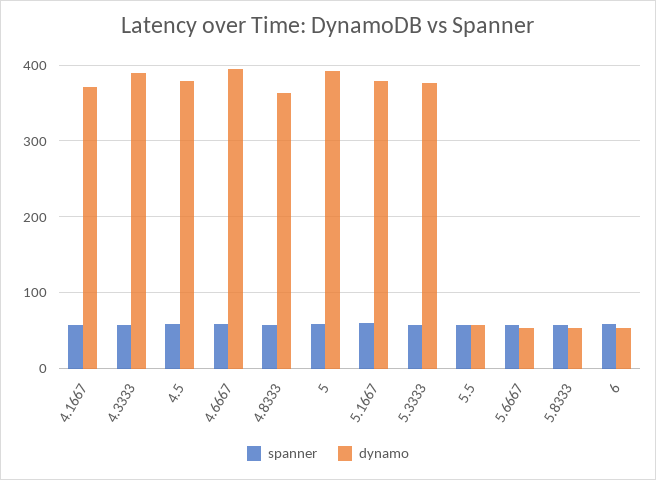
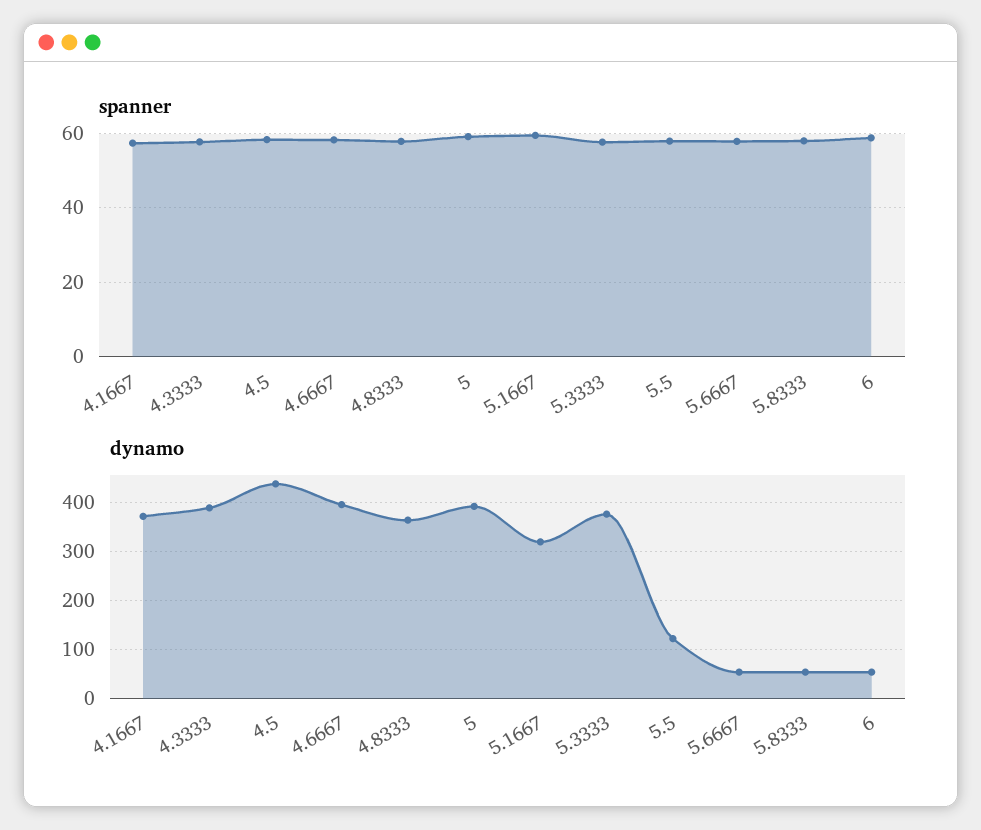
dynamo, 4.5: 380 -> 440
dynamo, 5.1667: 380 -> 320
dynamo, 5.5: 60 -> 120

